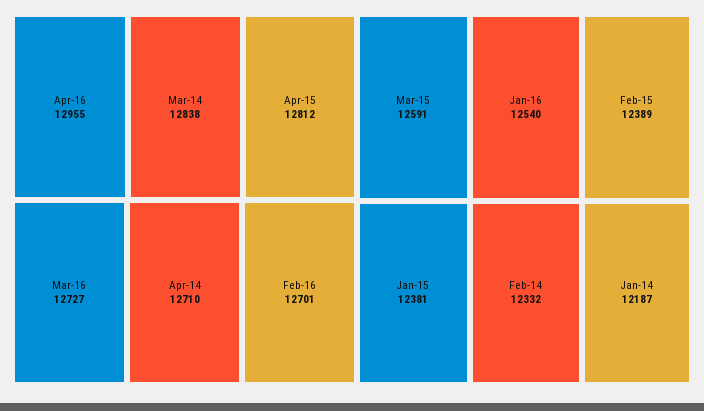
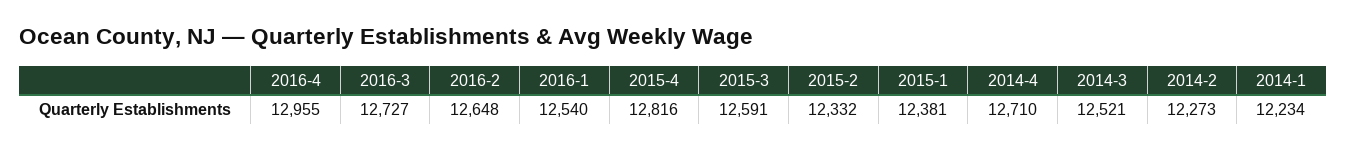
Mar-14: 12838 -> 12521
Apr-15: 12812 -> 12816
Feb-16: 12701 -> 12648
Feb-15: 12389 -> 12332
Feb-14: 12332 -> 12273
Jan-14: 12187 -> 12234

